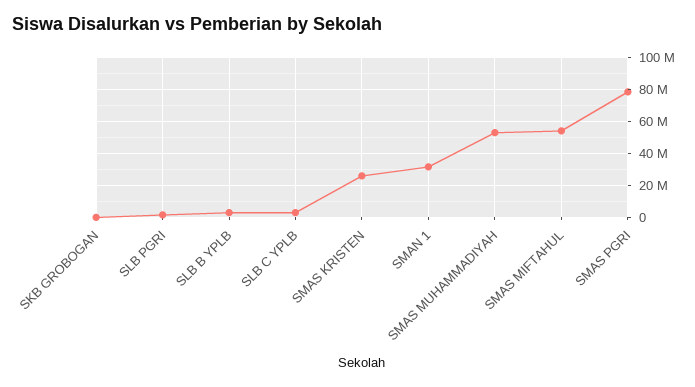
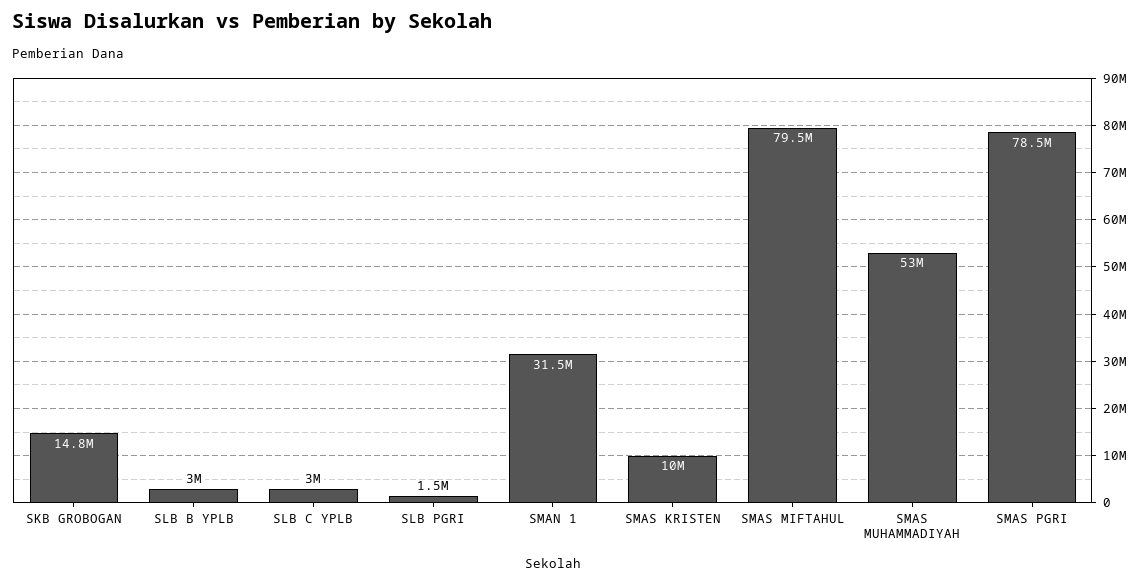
SKB GROBOGAN: 0 -> 14800000
SMAS KRISTEN: 25000000 -> 10000000
SMAS MIFTAHUL: 55000000 -> 79500000

